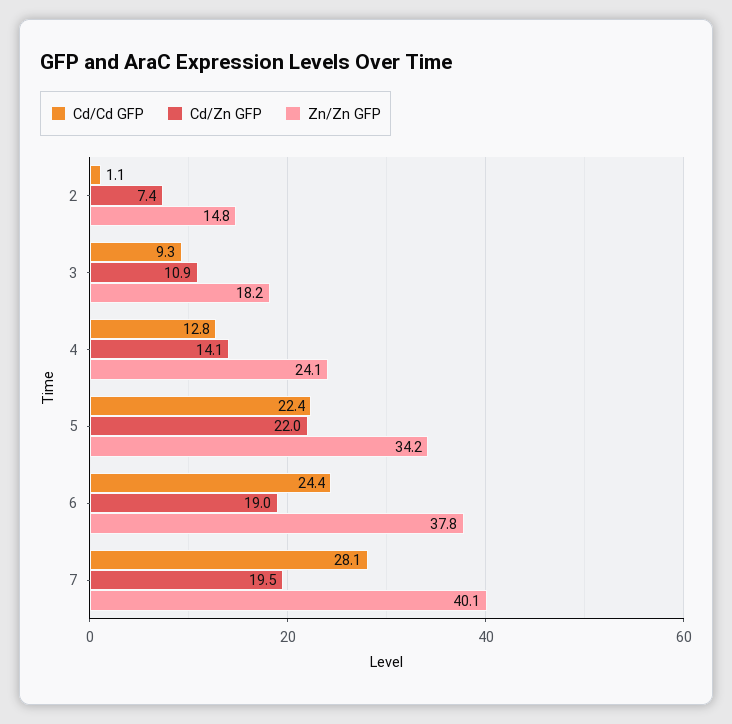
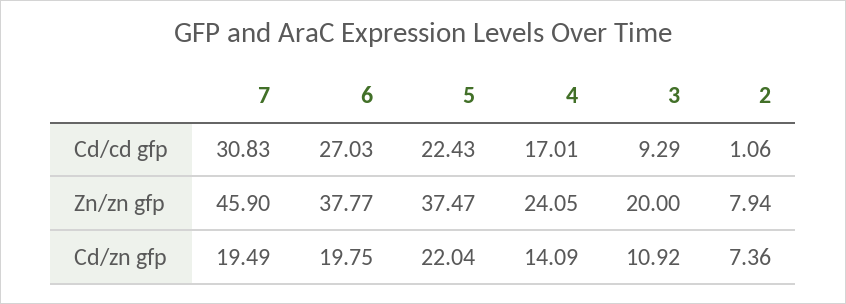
Zn/Zn GFP, 2: 14.8 -> 7.94
Zn/Zn GFP, 3: 18.2 -> 20
Cd/Cd GFP, 4: 12.8 -> 17.01
Zn/Zn GFP, 5: 34.2 -> 37.47
Cd/Cd GFP, 6: 24.4 -> 27.03
Cd/Zn GFP, 6: 19 -> 19.75
Cd/Cd GFP, 7: 28.1 -> 30.83
Zn/Zn GFP, 7: 40.1 -> 45.9

